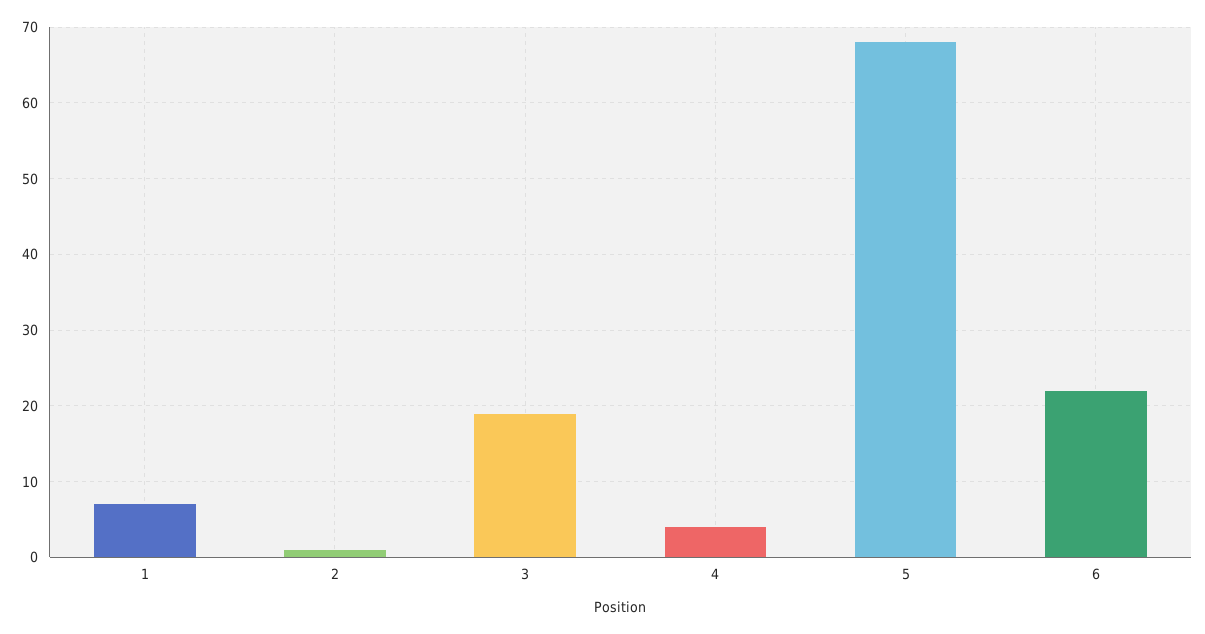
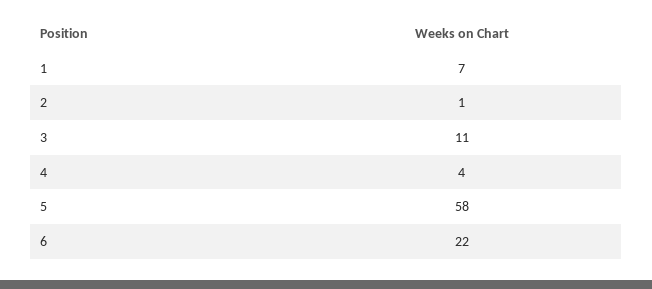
3: 19 -> 11
5: 68 -> 58

